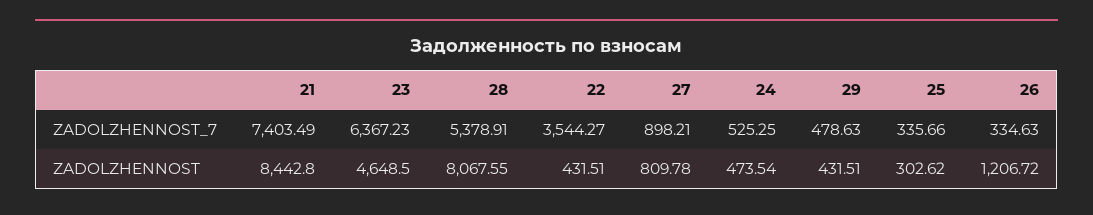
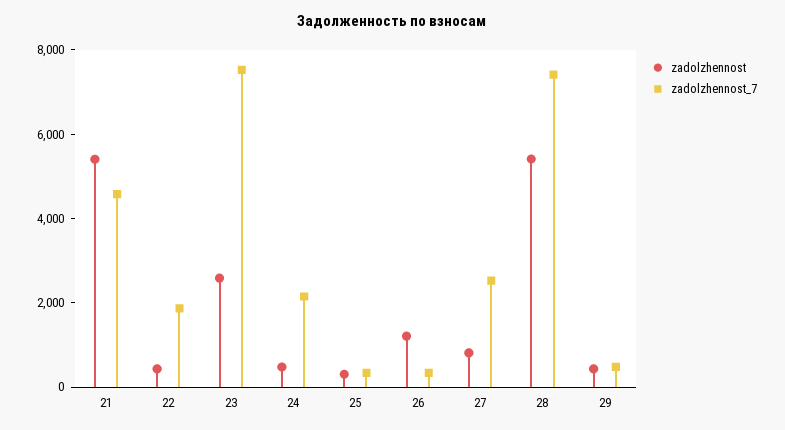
ZADOLZHENNOST_7, 21: 7403.49 -> 4500
ZADOLZHENNOST_7, 23: 6367.23 -> 7500
ZADOLZHENNOST_7, 28: 5378.91 -> 7500
ZADOLZHENNOST_7, 22: 3544.27 -> 2000
ZADOLZHENNOST_7, 27: 898.21 -> 2500
ZADOLZHENNOST_7, 24: 525.25 -> 2000
ZADOLZHENNOST, 21: 8442.8 -> 5500
ZADOLZHENNOST, 23: 4648.5 -> 2500
ZADOLZHENNOST, 28: 8067.55 -> 5500

